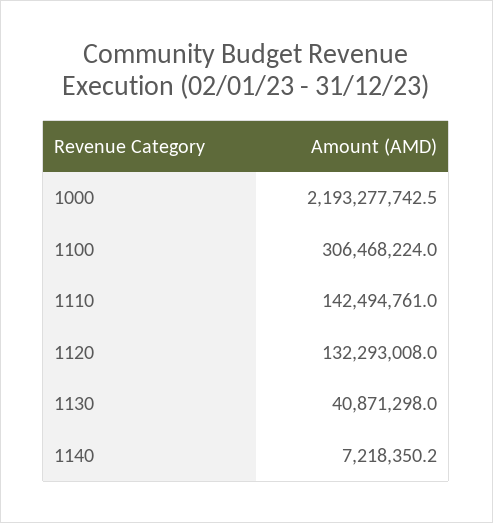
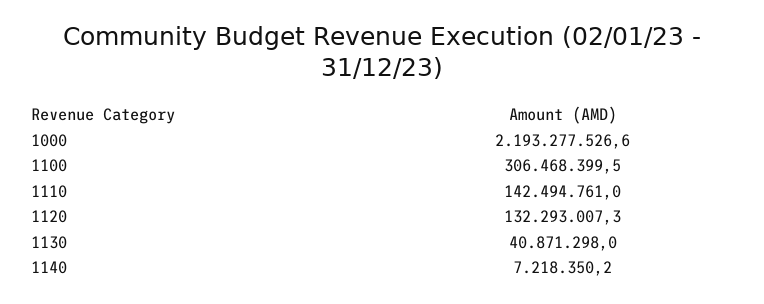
1000: 2193277742.5 -> 2193277526.6
1100: 306468224 -> 306468399.5
1120: 132293008 -> 132293007.3

